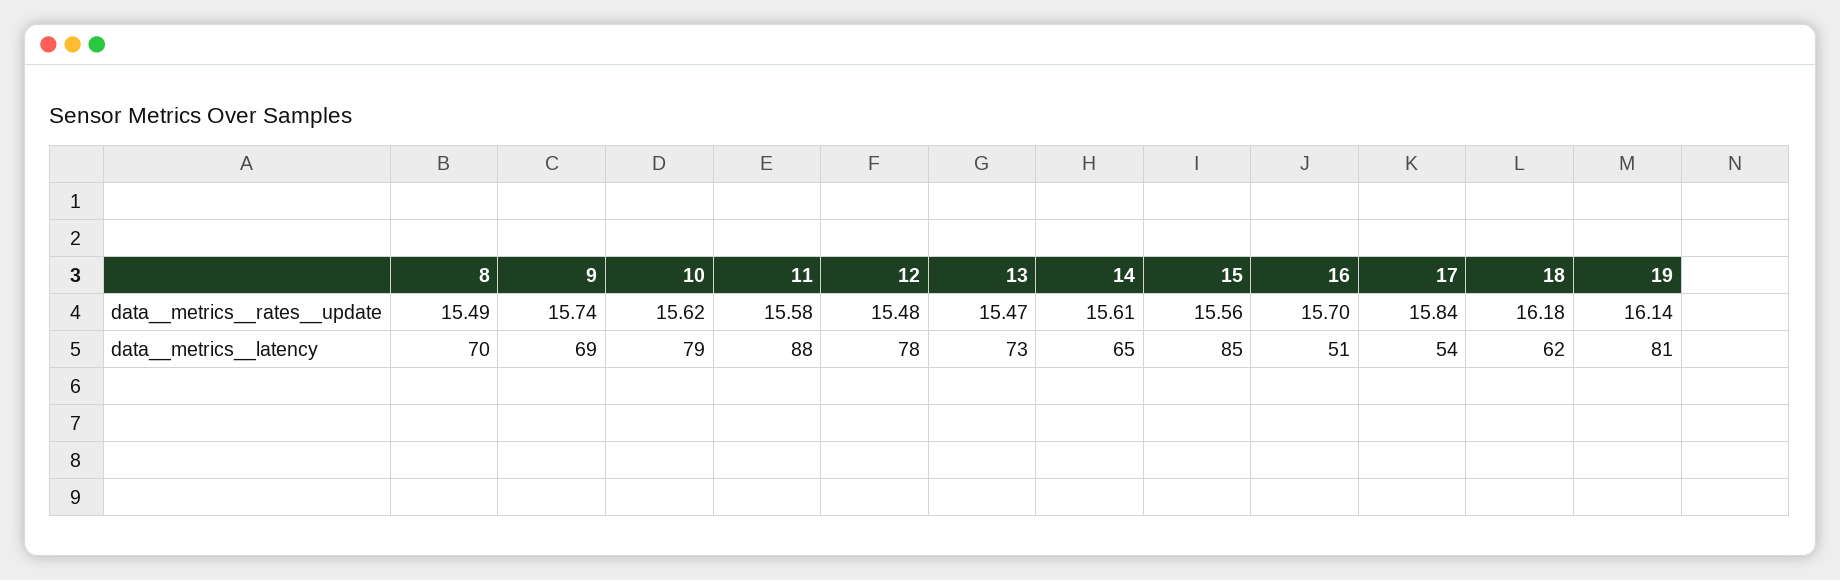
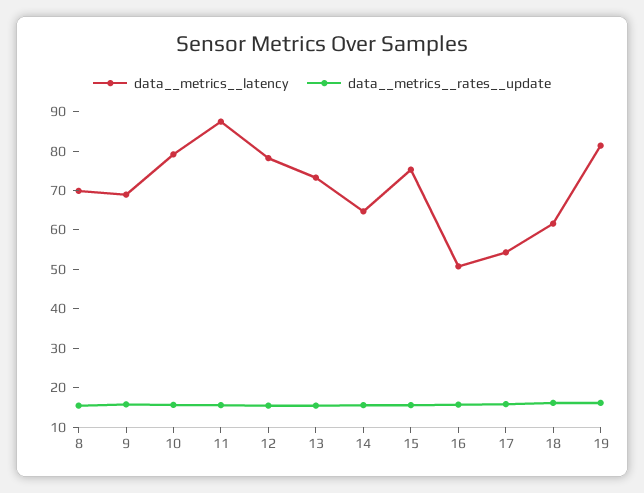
data__metrics__latency, 15: 85 -> 75

